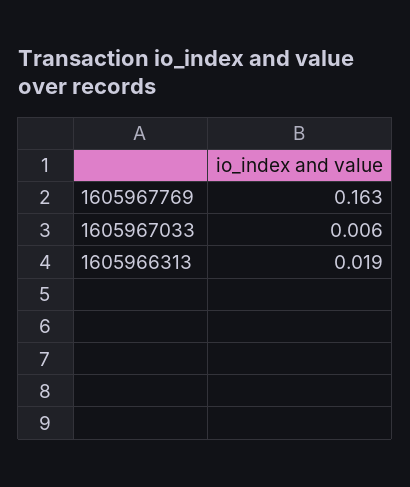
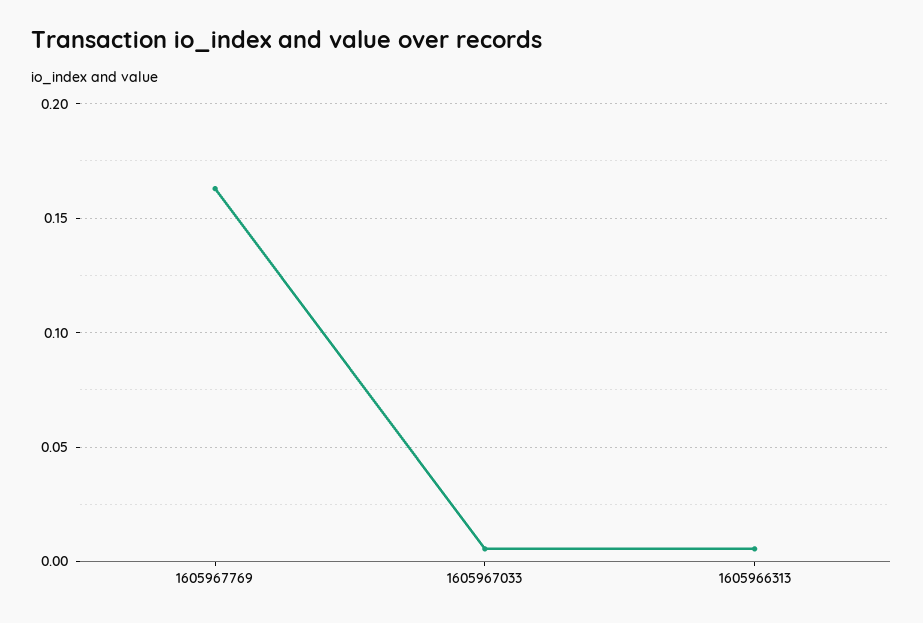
1605966313: 0.019 -> 0.005

